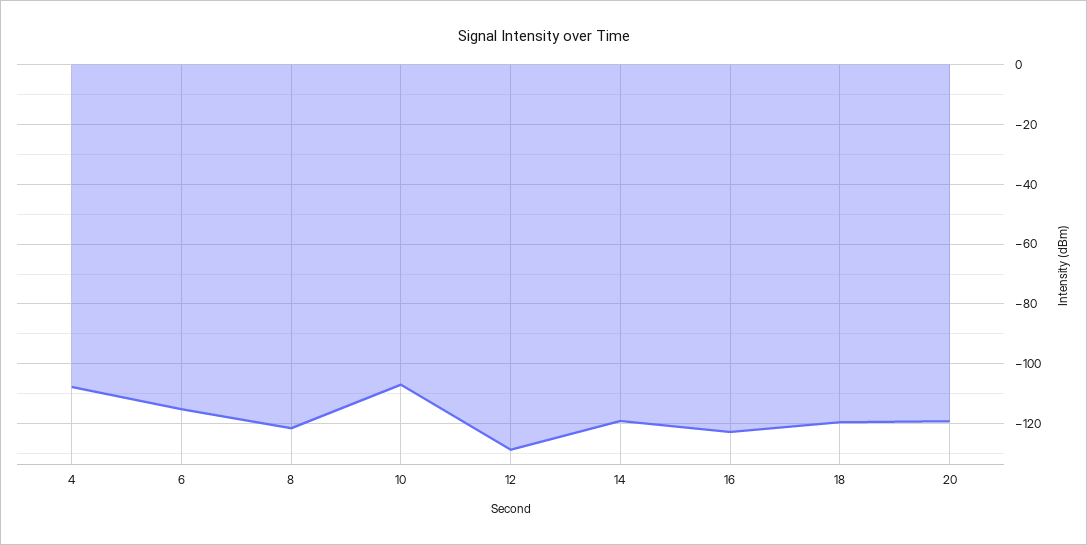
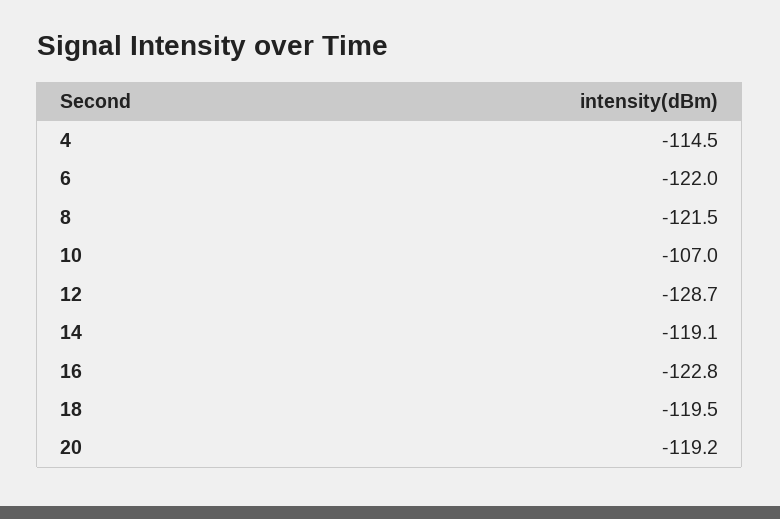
4: -107.5 -> -114.5
6: -115 -> -122

